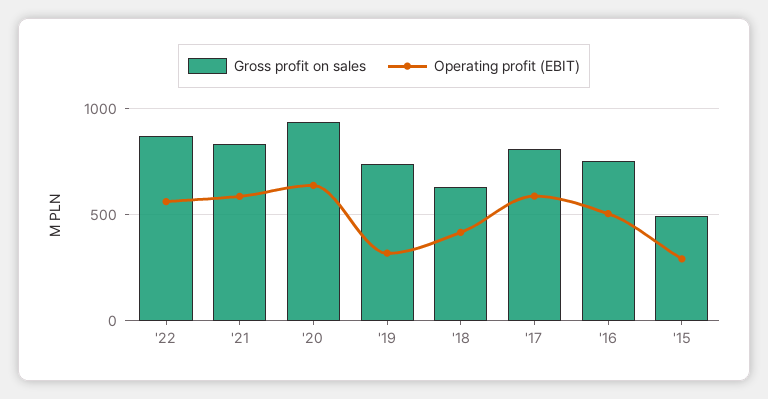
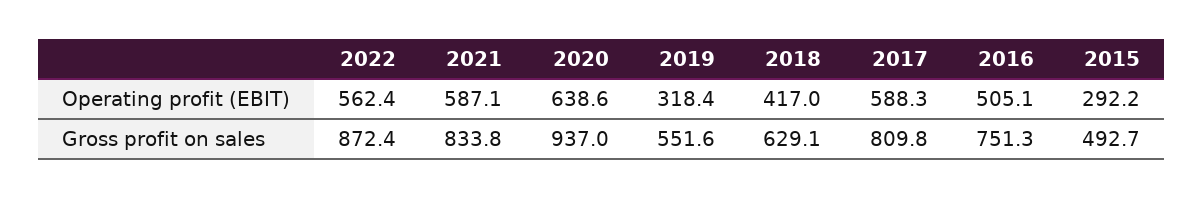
Gross profit on sales, '19: 750 -> 551.6

